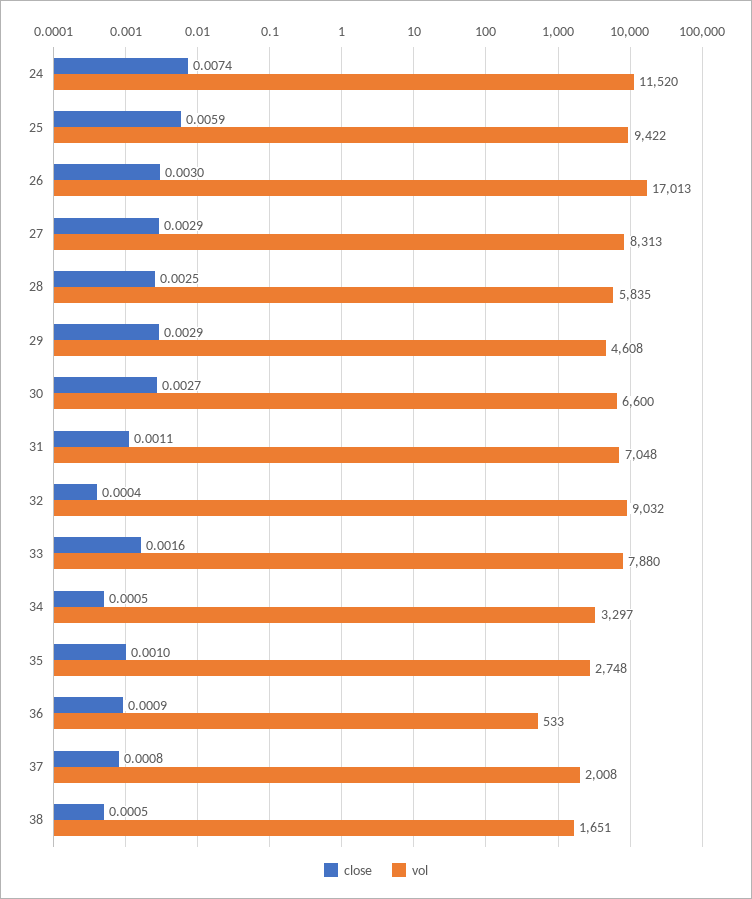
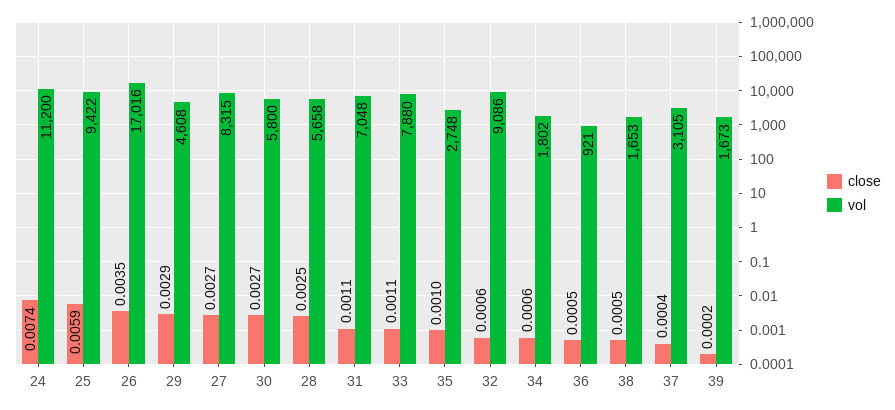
vol, 24: 11520 -> 11200
close, 26: 0.003 -> 0.0035
vol, 26: 17013 -> 17016
close, 27: 0.0029 -> 0.0027
vol, 27: 8313 -> 8315
vol, 28: 5835 -> 5658
vol, 30: 6600 -> 5800
close, 32: 0.0004 -> 0.0006
vol, 32: 9032 -> 9086
close, 33: 0.0016 -> 0.0011
close, 34: 0.0005 -> 0.0006
vol, 34: 3297 -> 1802
close, 36: 0.0009 -> 0.0005
vol, 36: 533 -> 921
close, 37: 0.0008 -> 0.0004
vol, 37: 2008 -> 3105
vol, 38: 1651 -> 1653
close, 39: none -> 0.0002
vol, 39: none -> 1673

